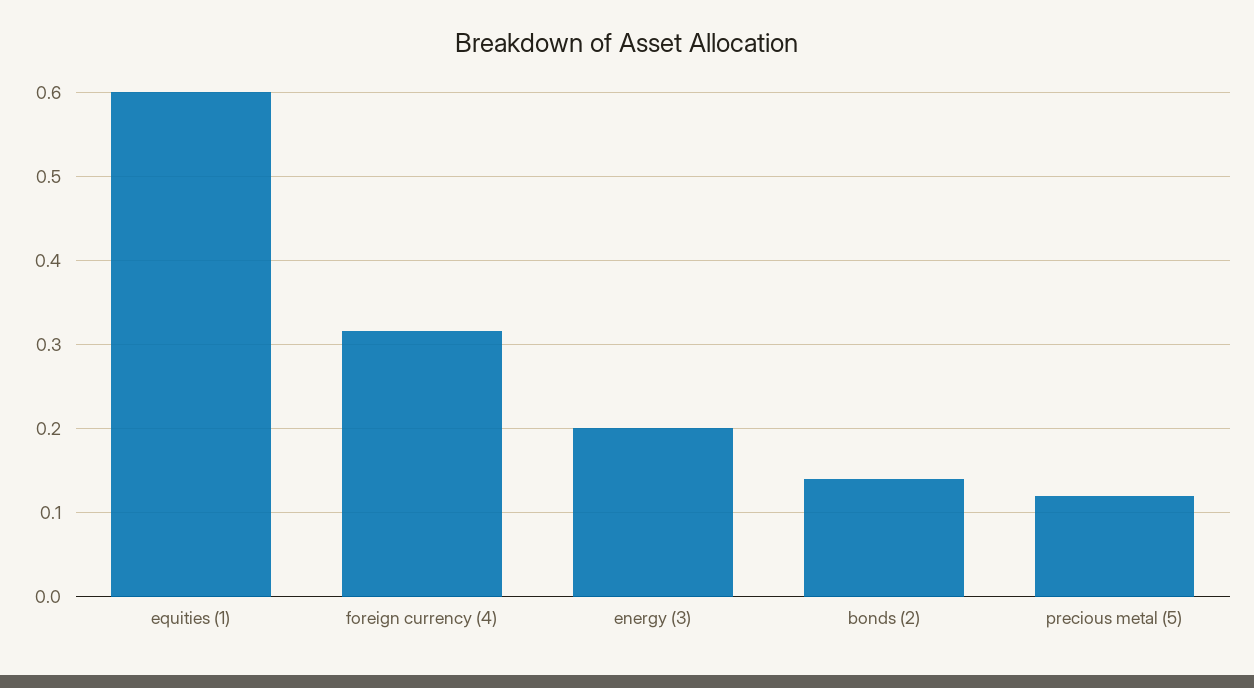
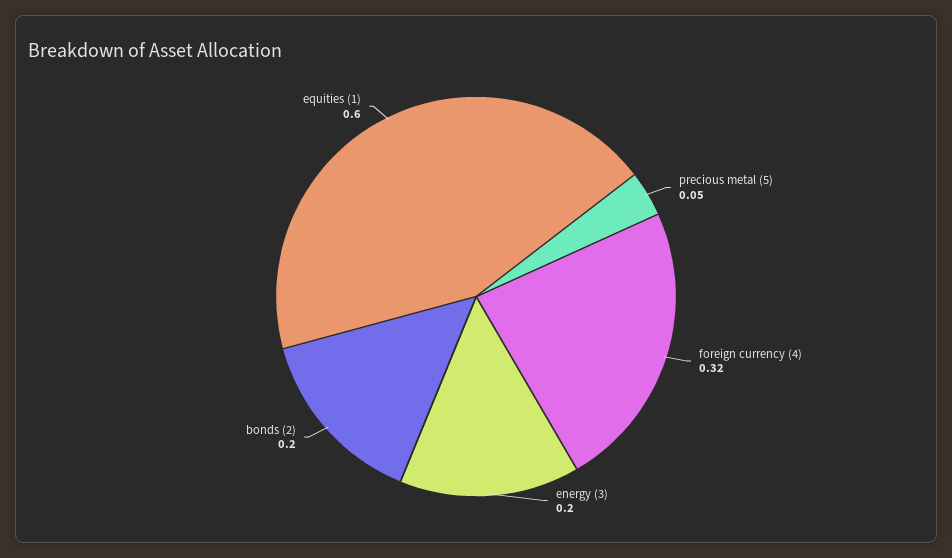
bonds (2): 0.14 -> 0.2
precious metal (5): 0.12 -> 0.05

